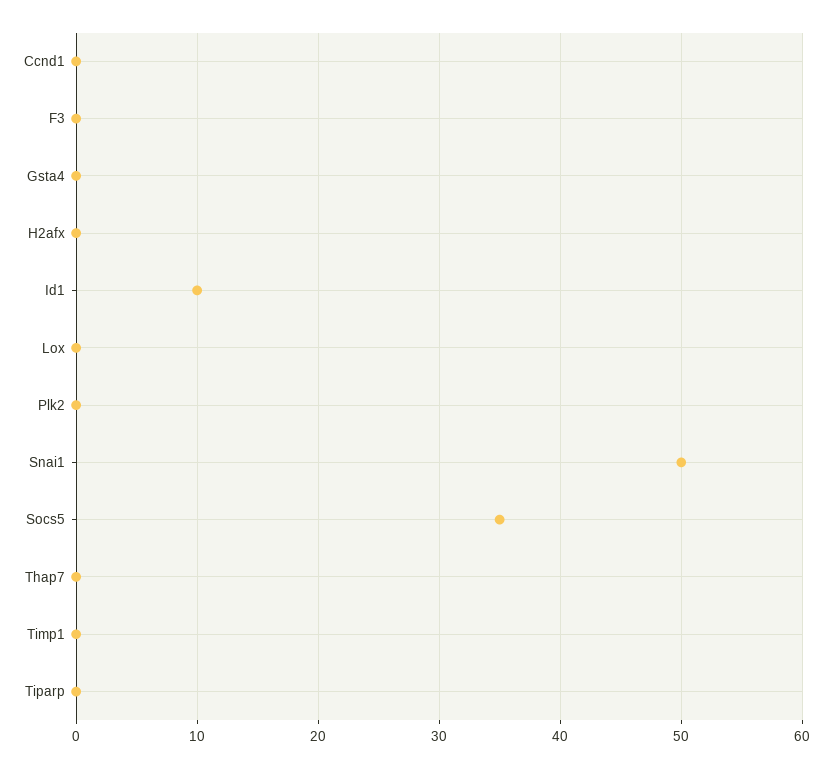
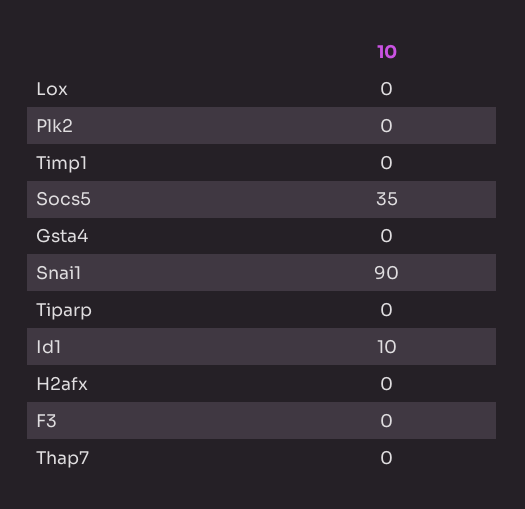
Ccnd1: 0 -> none
Snai1: 50 -> 90

